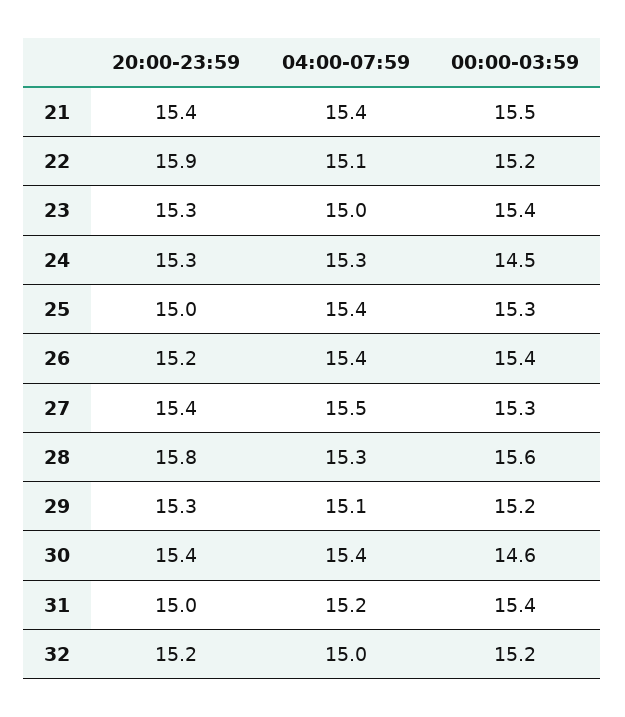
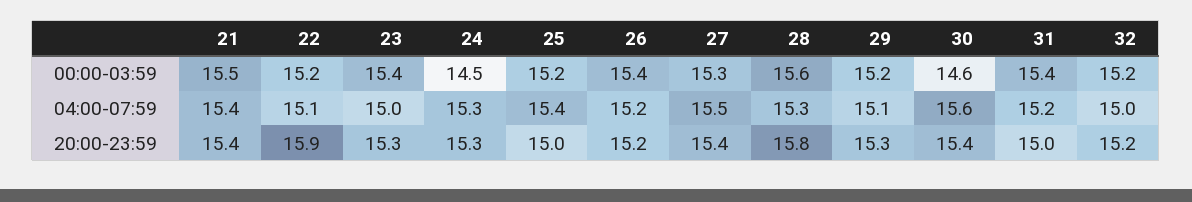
00:00-03:59, 25: 15.3 -> 15.2
04:00-07:59, 26: 15.4 -> 15.2
04:00-07:59, 30: 15.4 -> 15.6

